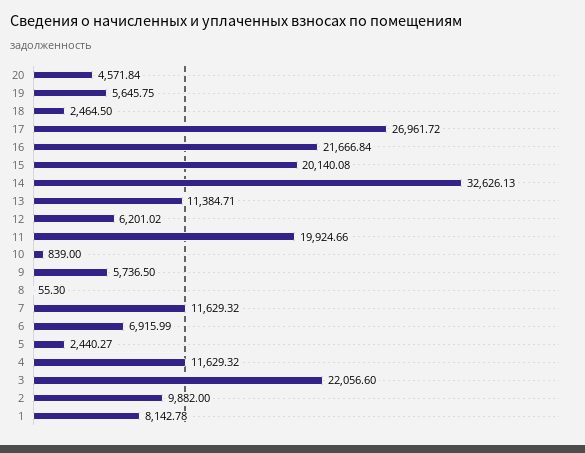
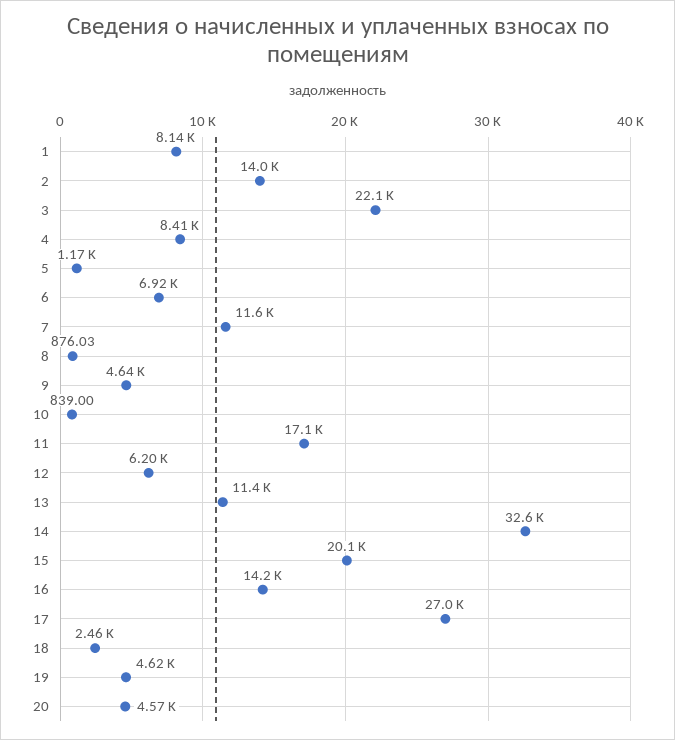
19: 5645.75 -> 4620
16: 21666.84 -> 14200
11: 19924.66 -> 17100
9: 5736.5 -> 4640
8: 55.3 -> 876.03
5: 2440.27 -> 1170
4: 11629.32 -> 8410
2: 9882 -> 14000

